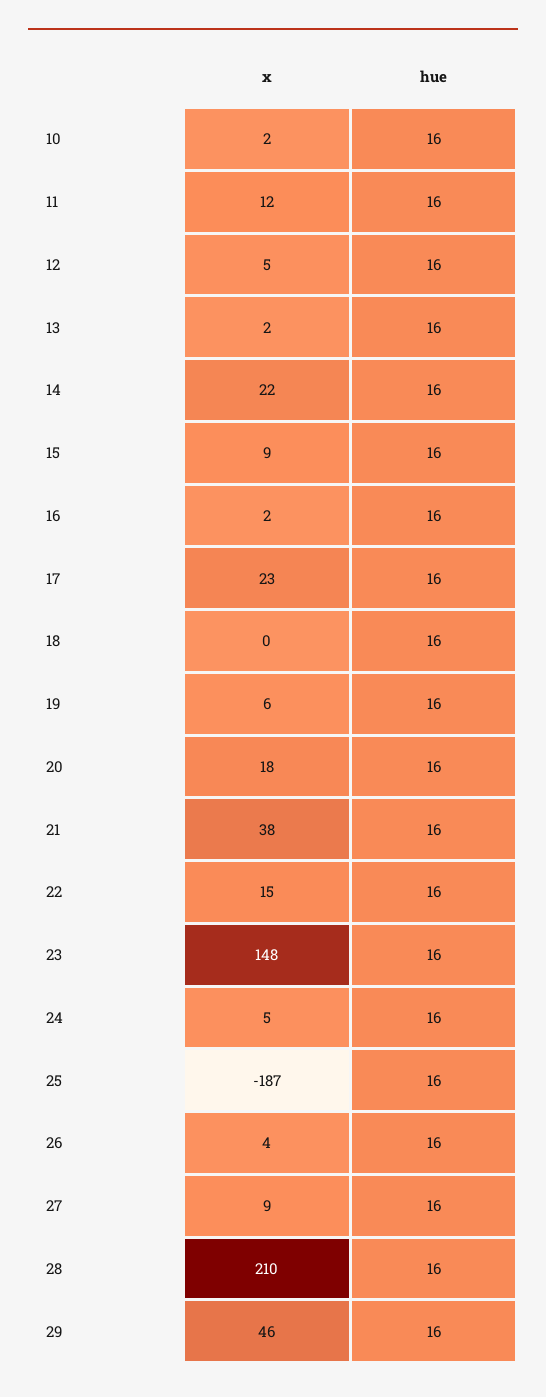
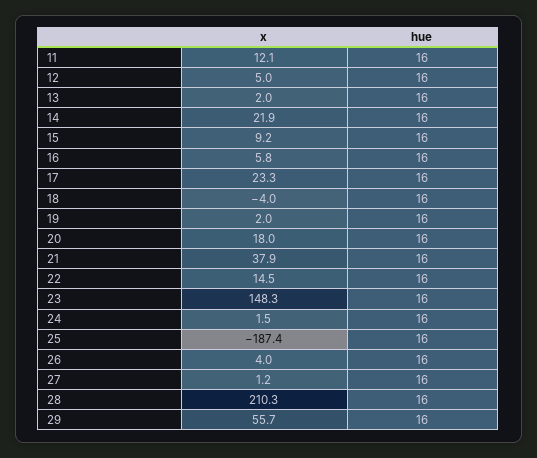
x, 10: 2 -> none
hue, 10: 16 -> none
x, 16: 2 -> 5.8
x, 18: 0 -> -4
x, 19: 6 -> 2
x, 24: 5 -> 1.5
x, 27: 9 -> 1.2
x, 29: 46 -> 55.7

